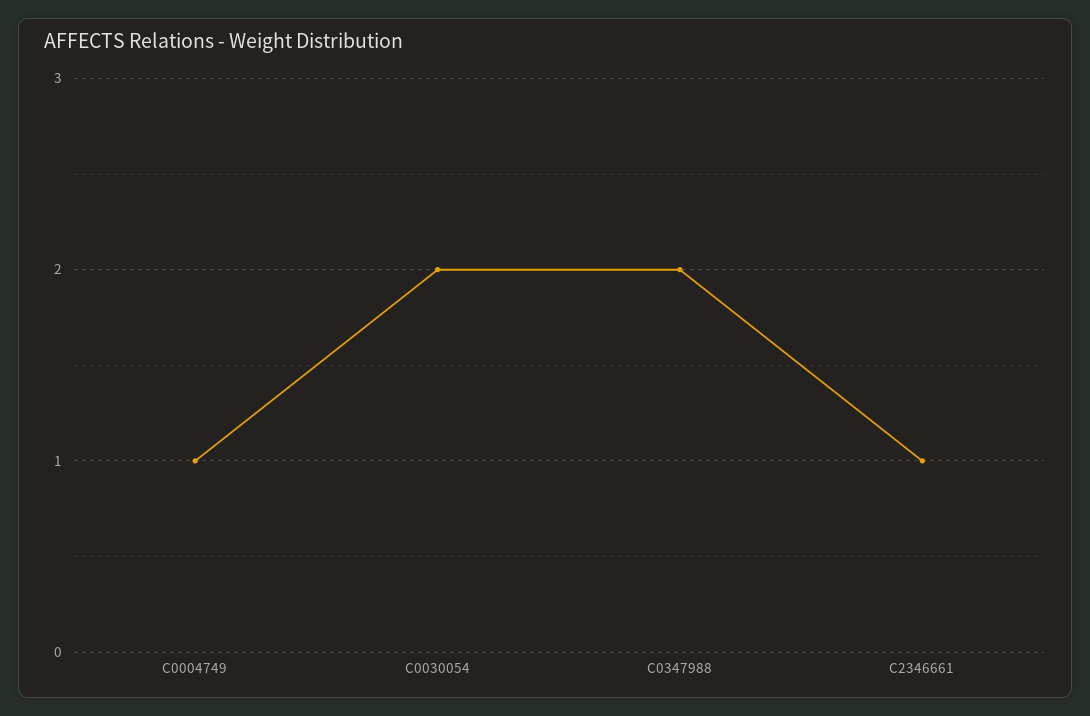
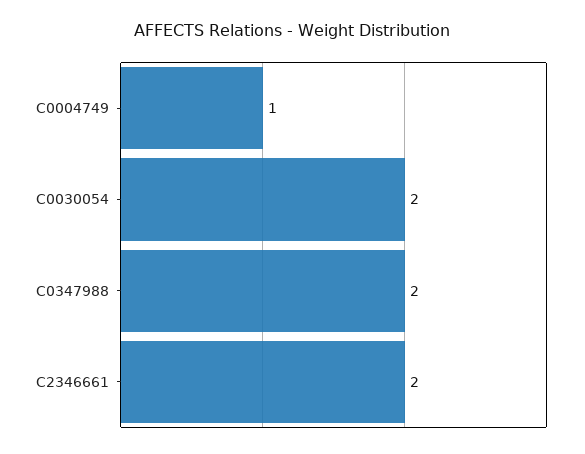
C2346661: 1 -> 2

